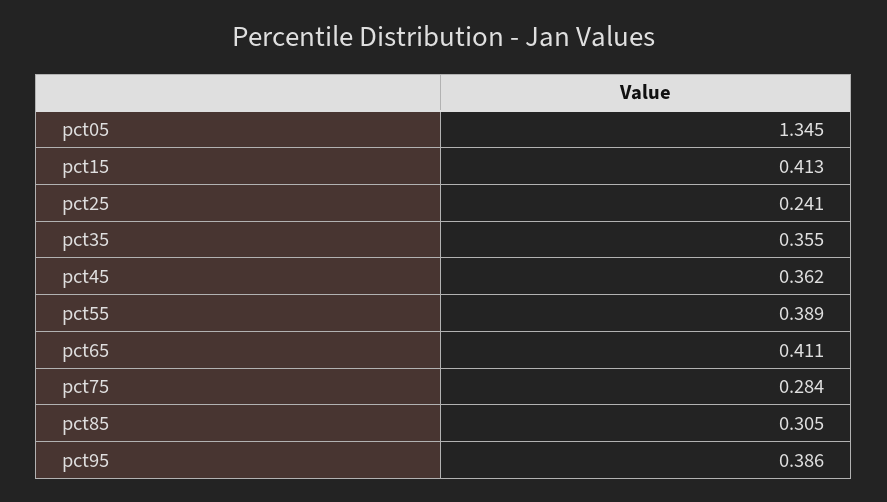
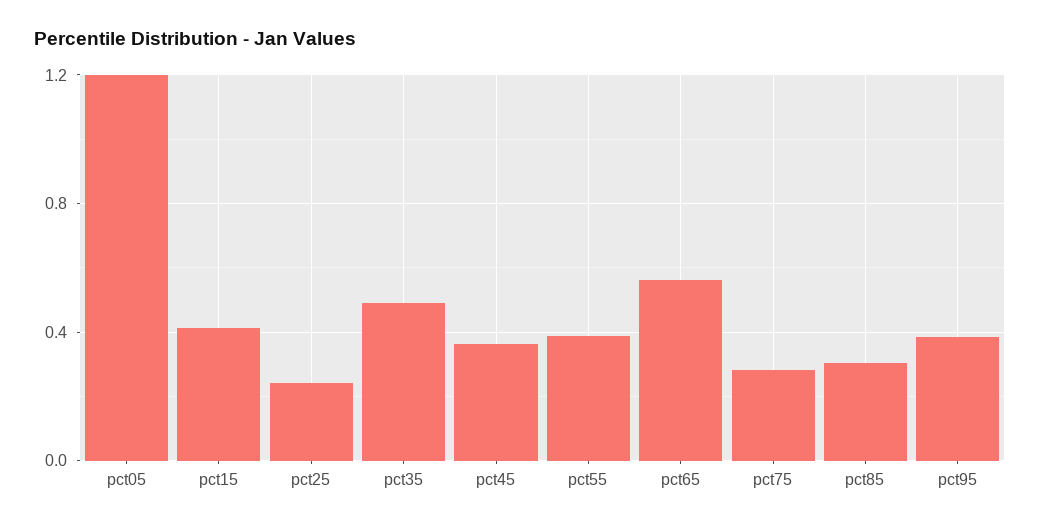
pct05: 1.345 -> 1.2
pct35: 0.355 -> 0.5
pct65: 0.411 -> 0.55

